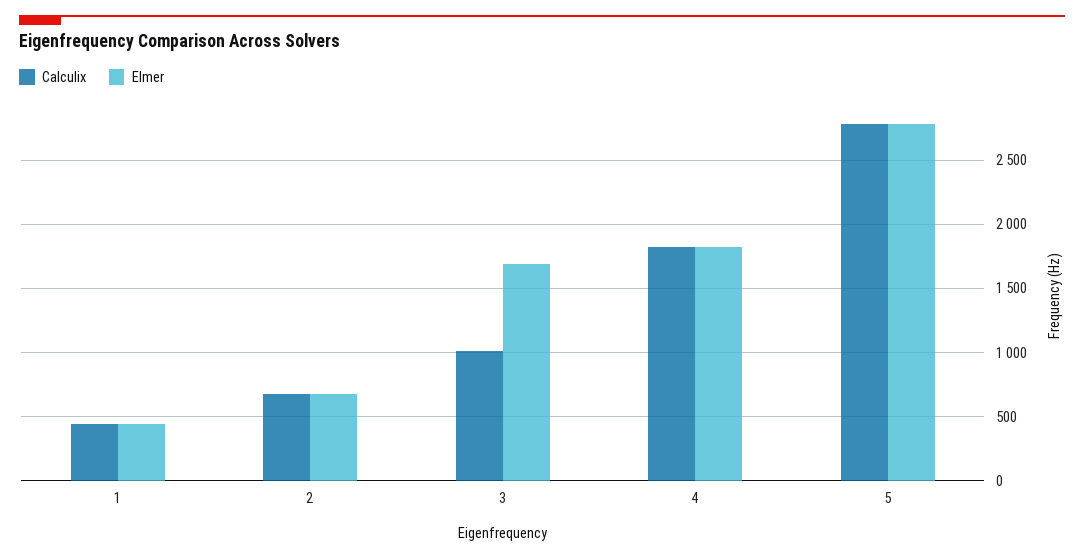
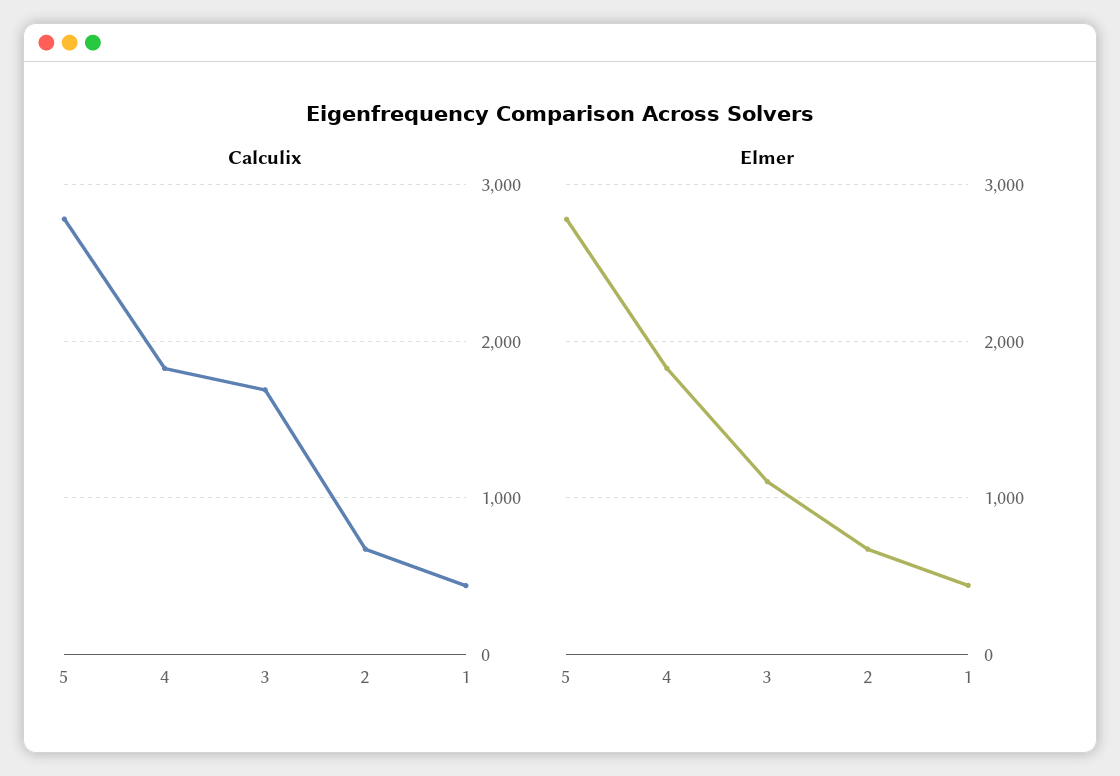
Calculix, 3: 1000 -> 1700
Elmer, 3: 1700 -> 1100

